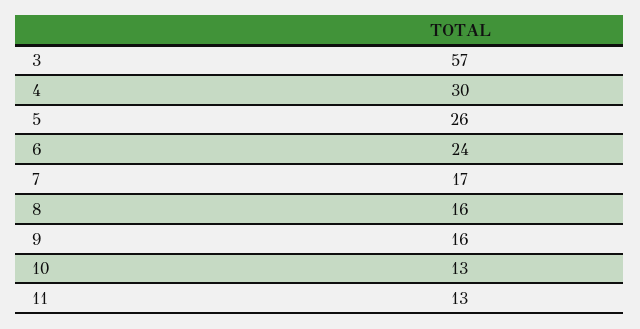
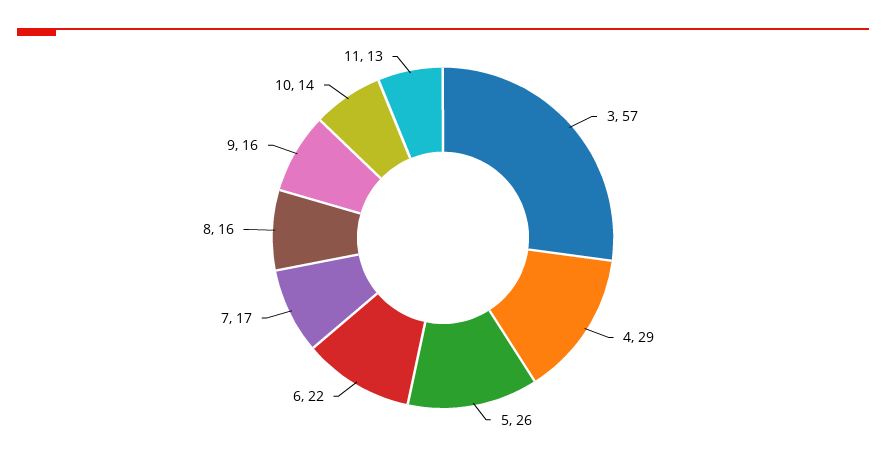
4: 30 -> 29
6: 24 -> 22
10: 13 -> 14

